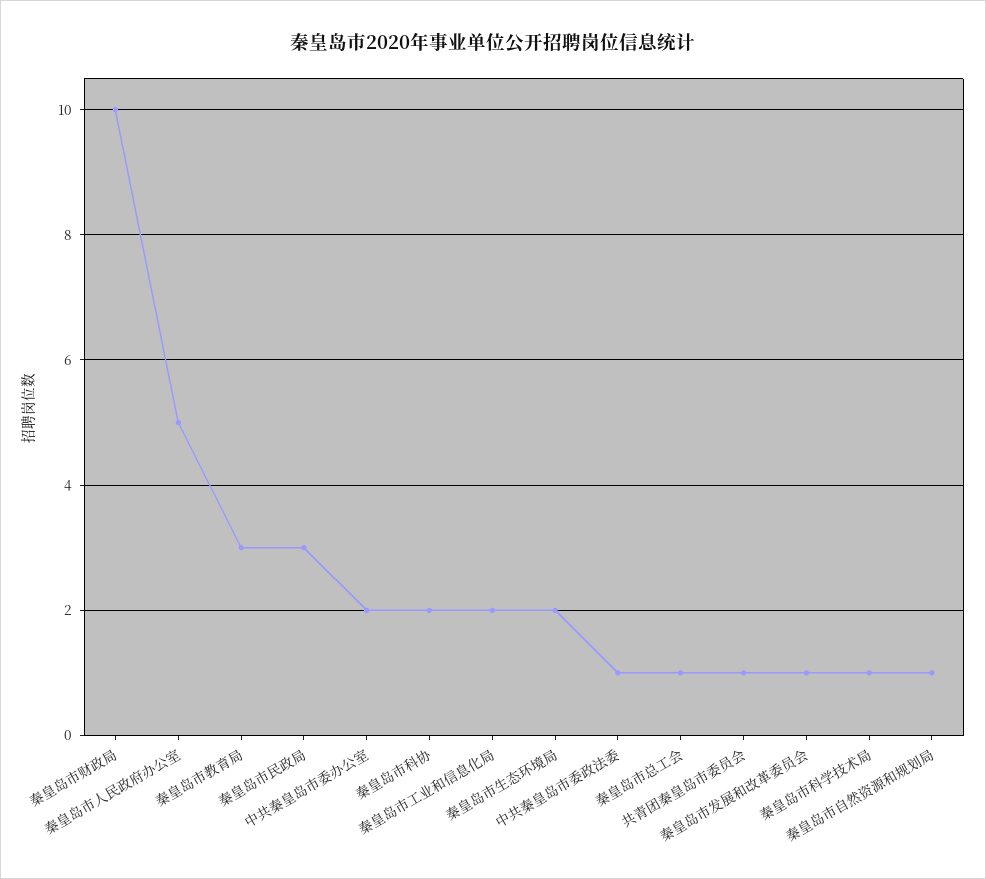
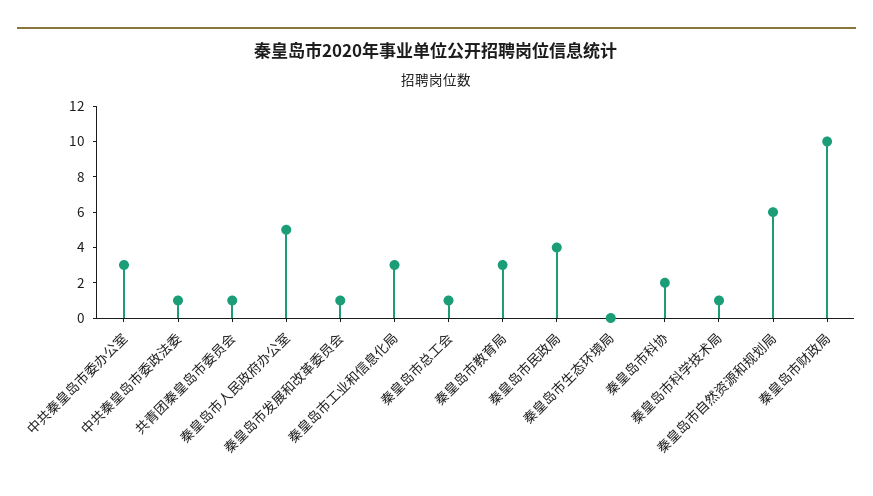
秦皇岛市民政局: 3 -> 4
中共秦皇岛市委办公室: 2 -> 3
秦皇岛市工业和信息化局: 2 -> 3
秦皇岛市生态环境局: 2 -> 0
秦皇岛市自然资源和规划局: 1 -> 6

